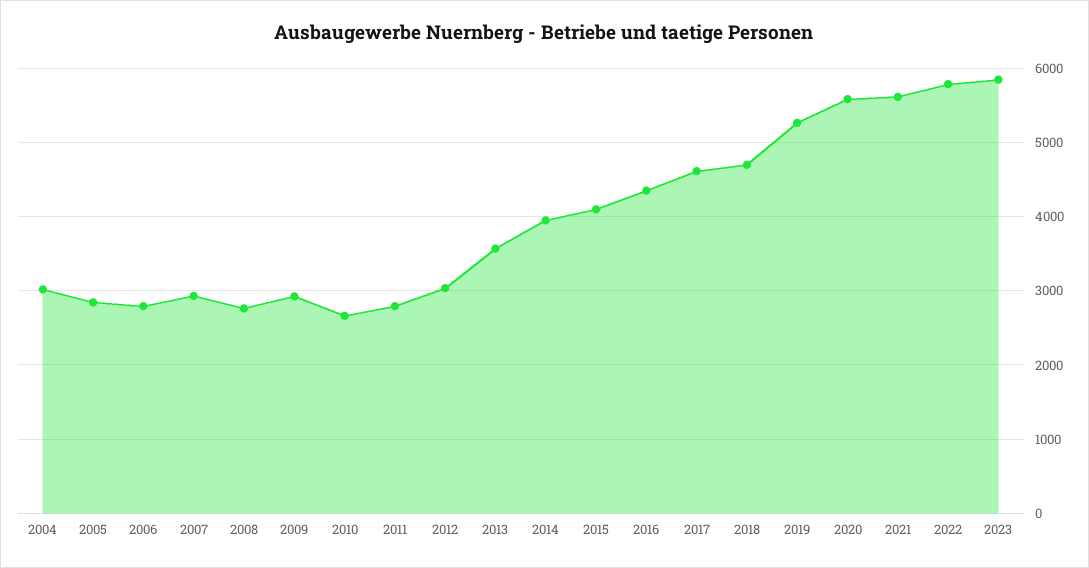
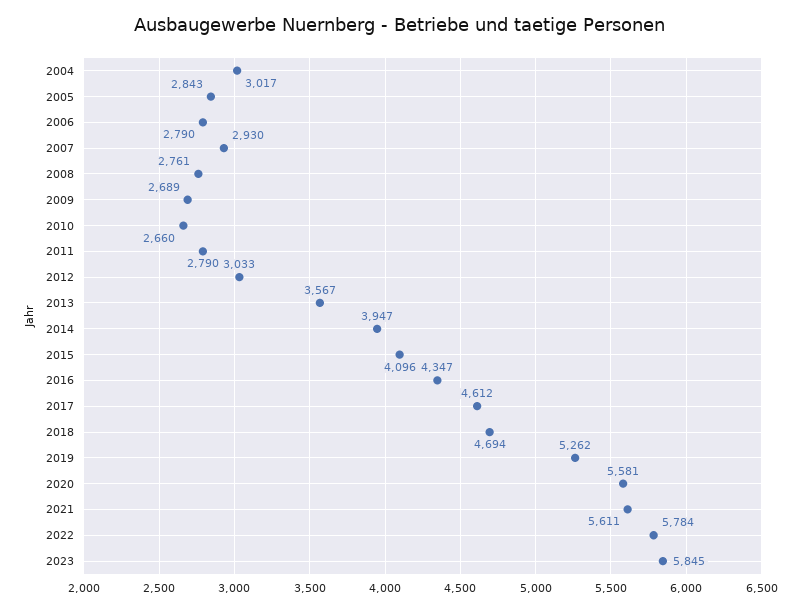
2009: 2900 -> 2689

